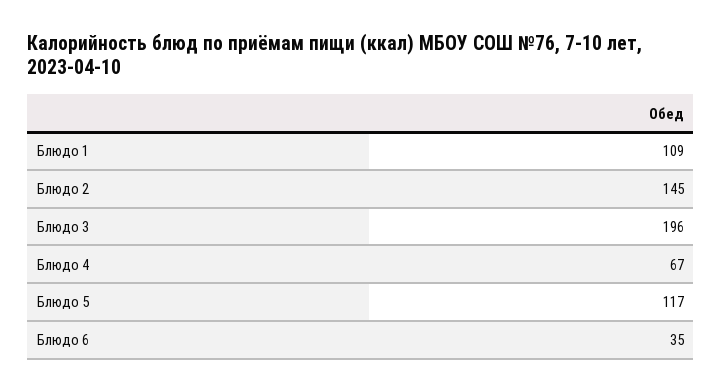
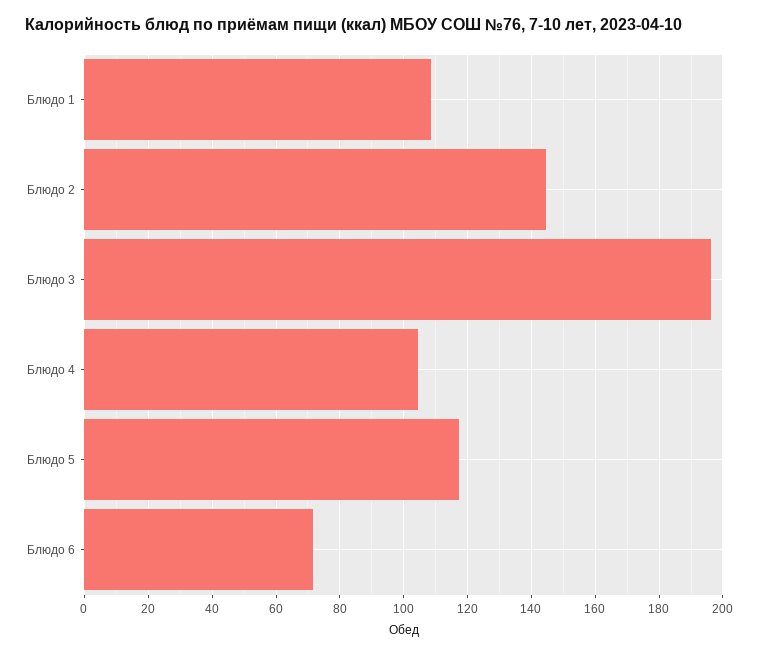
Блюдо 4: 67 -> 104
Блюдо 6: 35 -> 72

